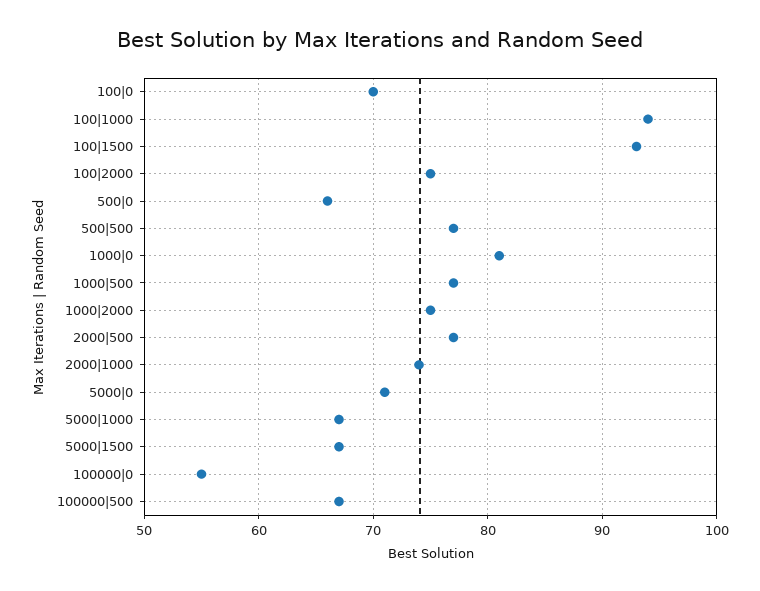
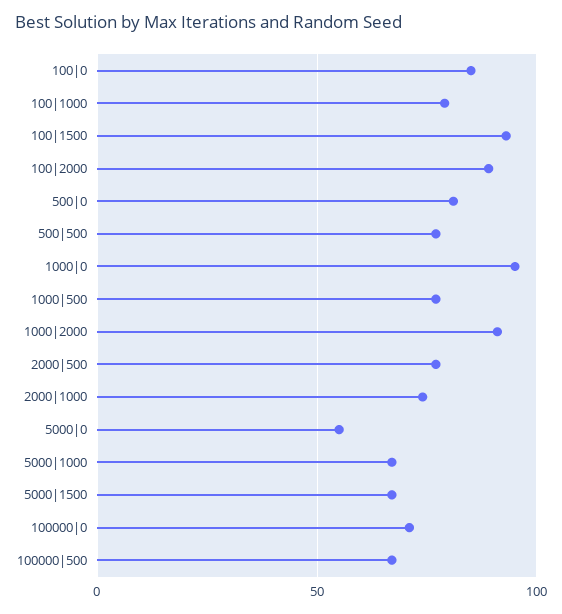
100|0: 70 -> 85
100|1000: 94 -> 80
100|2000: 75 -> 90
500|0: 66 -> 80
1000|0: 81 -> 95
1000|2000: 75 -> 90
5000|0: 71 -> 55
100000|0: 55 -> 70

